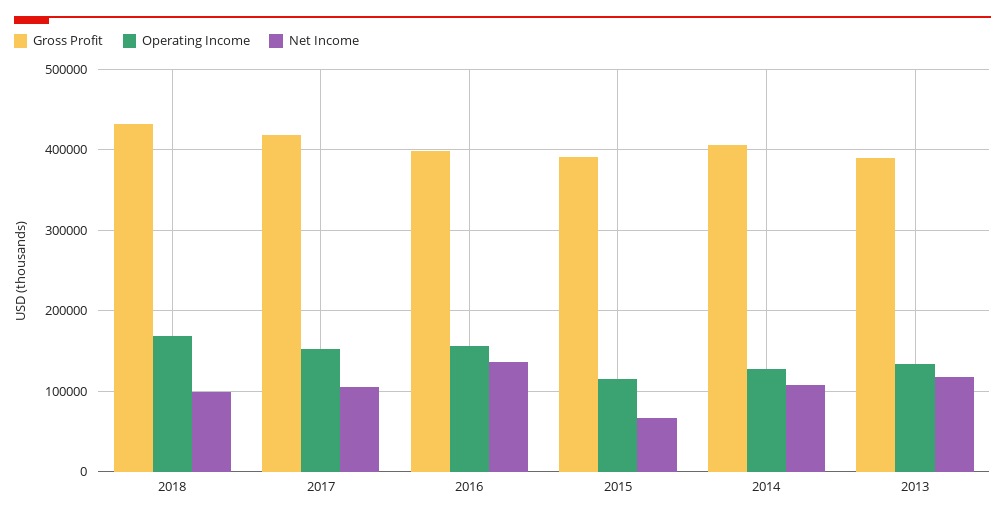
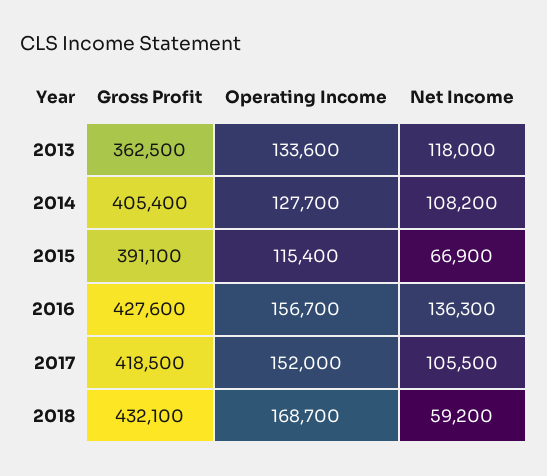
Net Income, 2018: 100000 -> 59200
Gross Profit, 2016: 400000 -> 427600
Gross Profit, 2013: 390000 -> 362500

